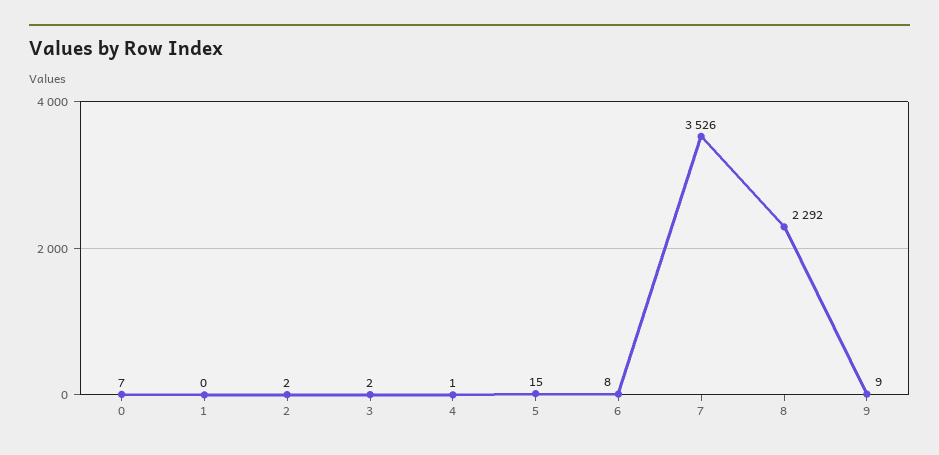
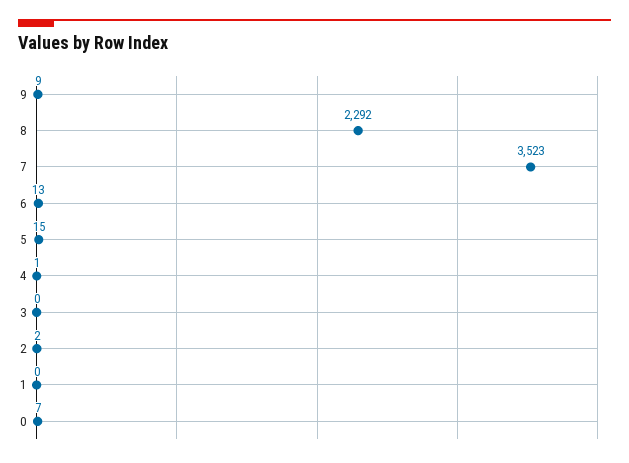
3: 2 -> 0
6: 8 -> 13
7: 3526 -> 3523

